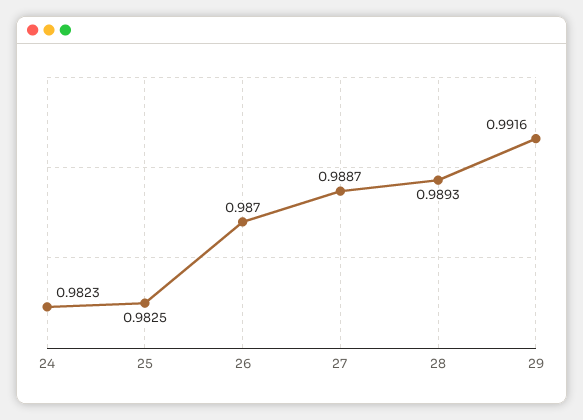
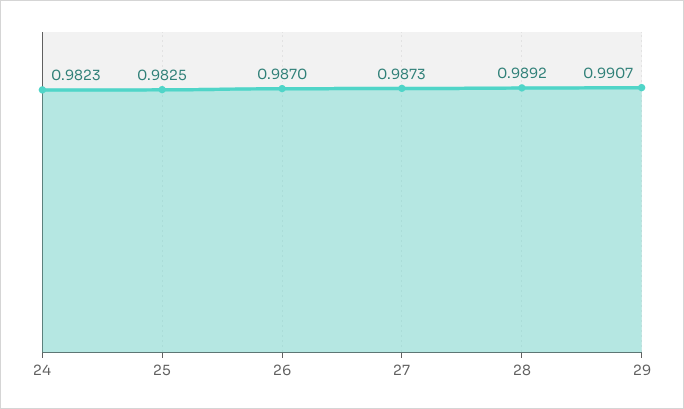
27: 0.9887 -> 0.9873
28: 0.9893 -> 0.9892
29: 0.9916 -> 0.9907

